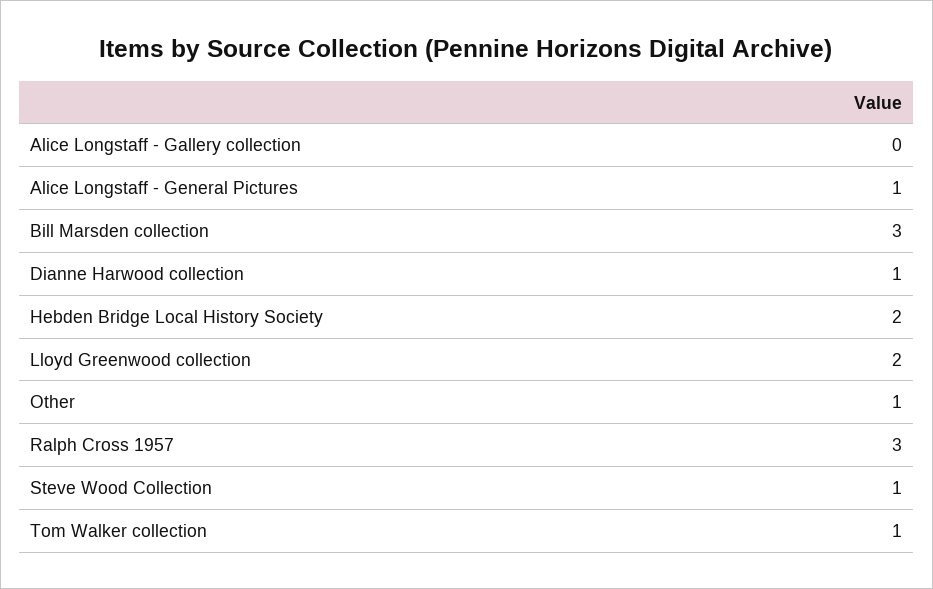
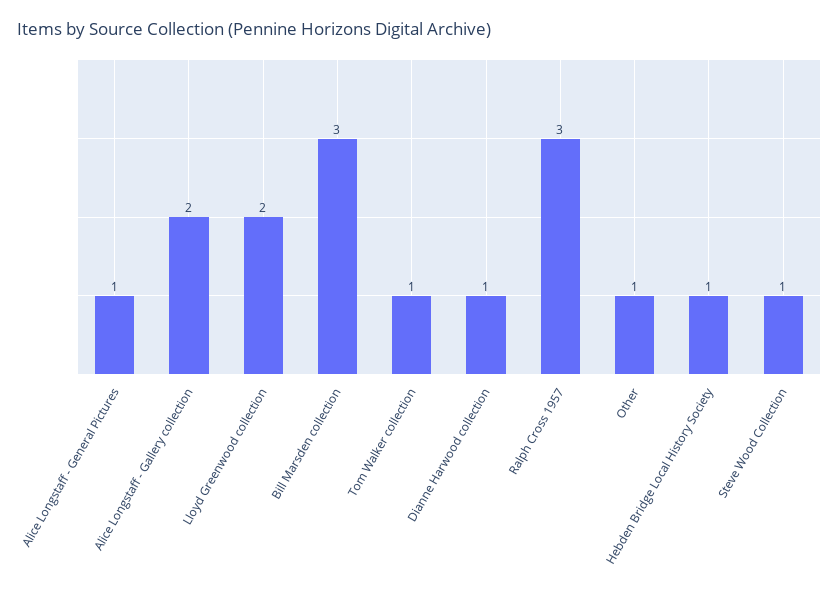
Alice Longstaff - Gallery collection: 0 -> 2
Hebden Bridge Local History Society: 2 -> 1

